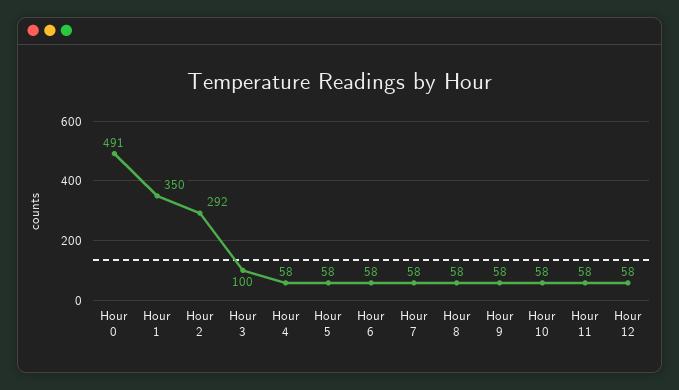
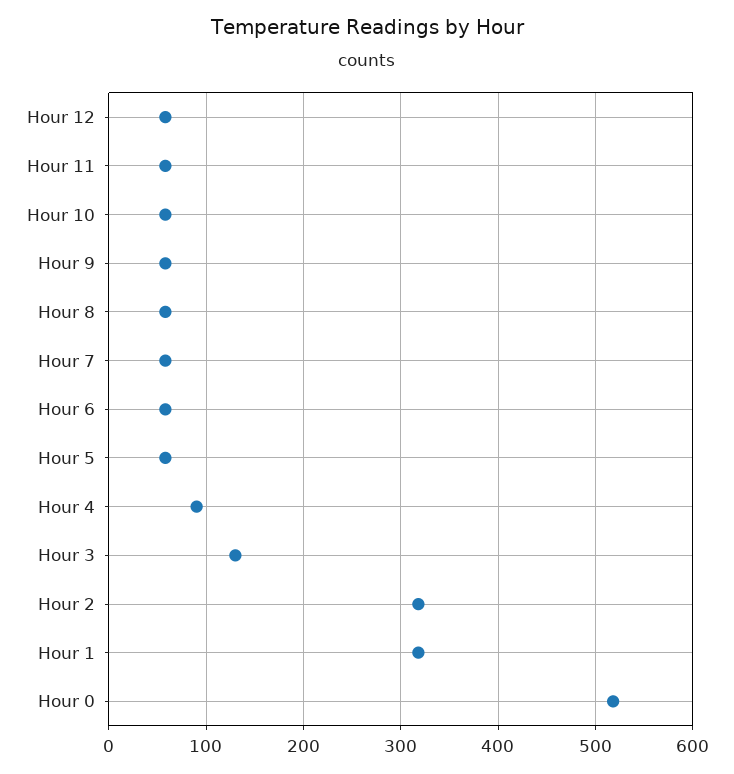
Hour 0: 491 -> 520
Hour 1: 350 -> 320
Hour 2: 292 -> 320
Hour 3: 100 -> 130
Hour 4: 58 -> 90

